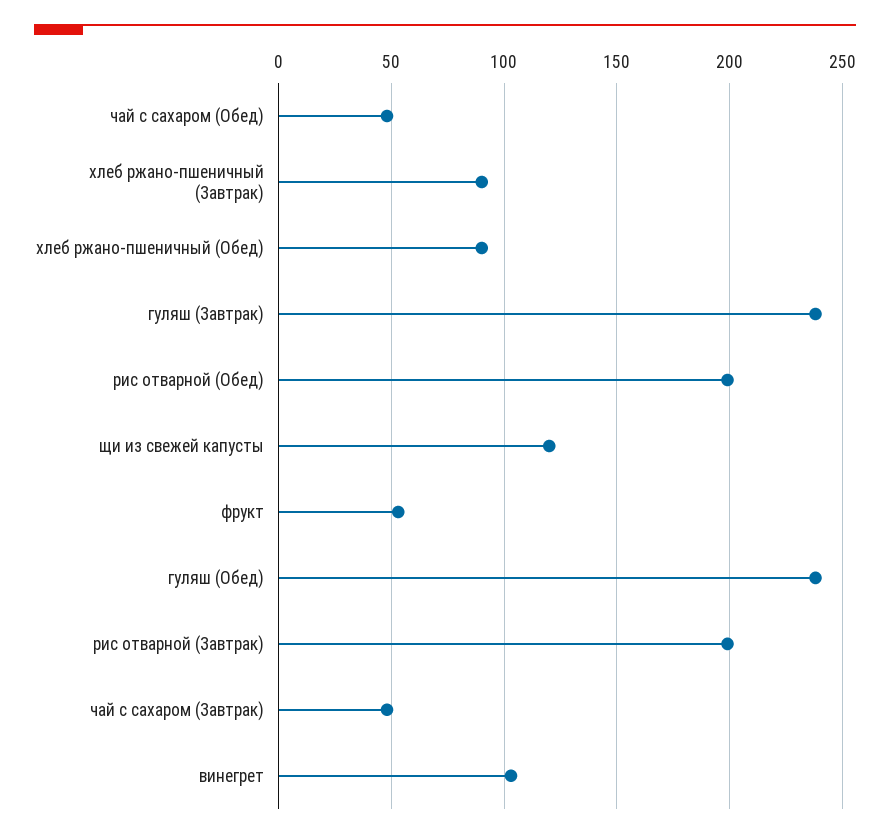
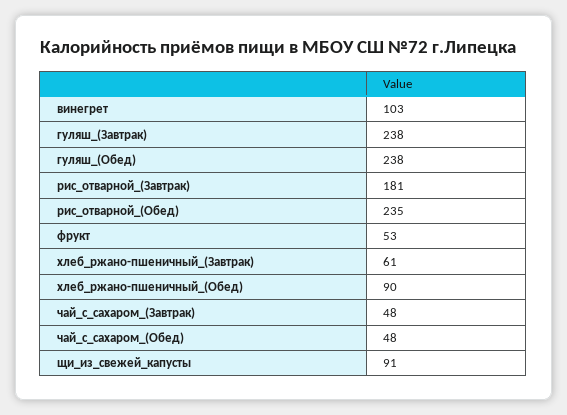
хлеб ржано-пшеничный (Завтрак): 90 -> 61
рис отварной (Обед): 200 -> 235
щи из свежей капусты: 120 -> 91
рис отварной (Завтрак): 200 -> 181

